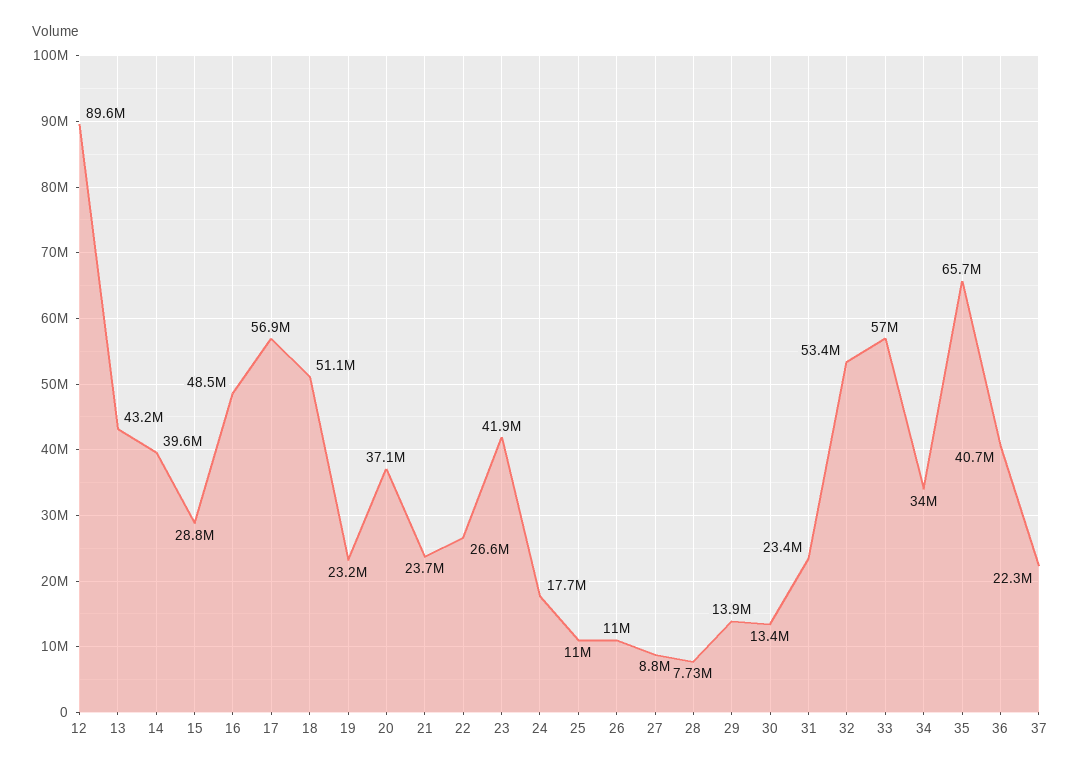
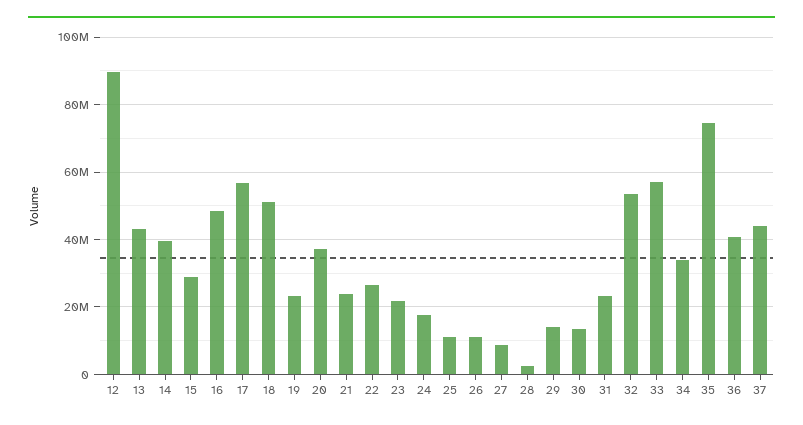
23: 41900000 -> 22000000
28: 7730000 -> 2000000
35: 65700000 -> 74000000
37: 22300000 -> 44000000

